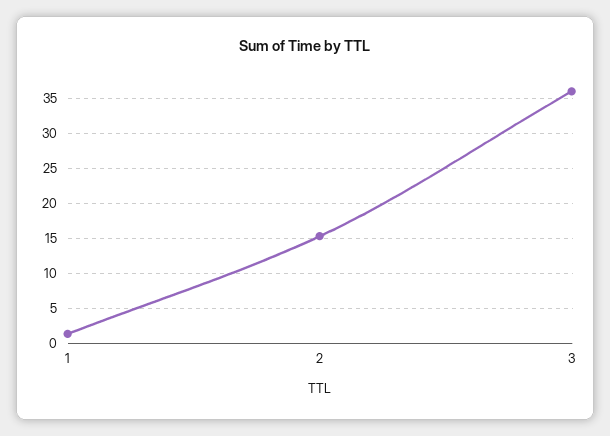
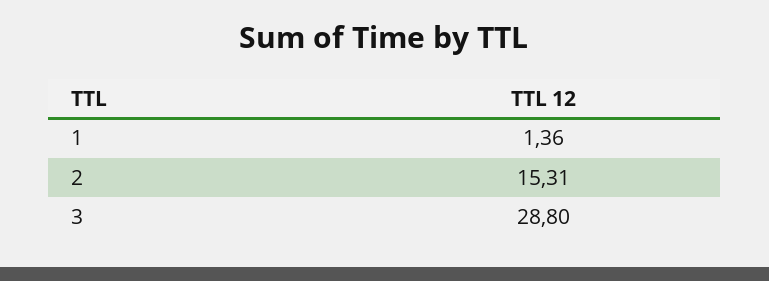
3: 36 -> 28.8

